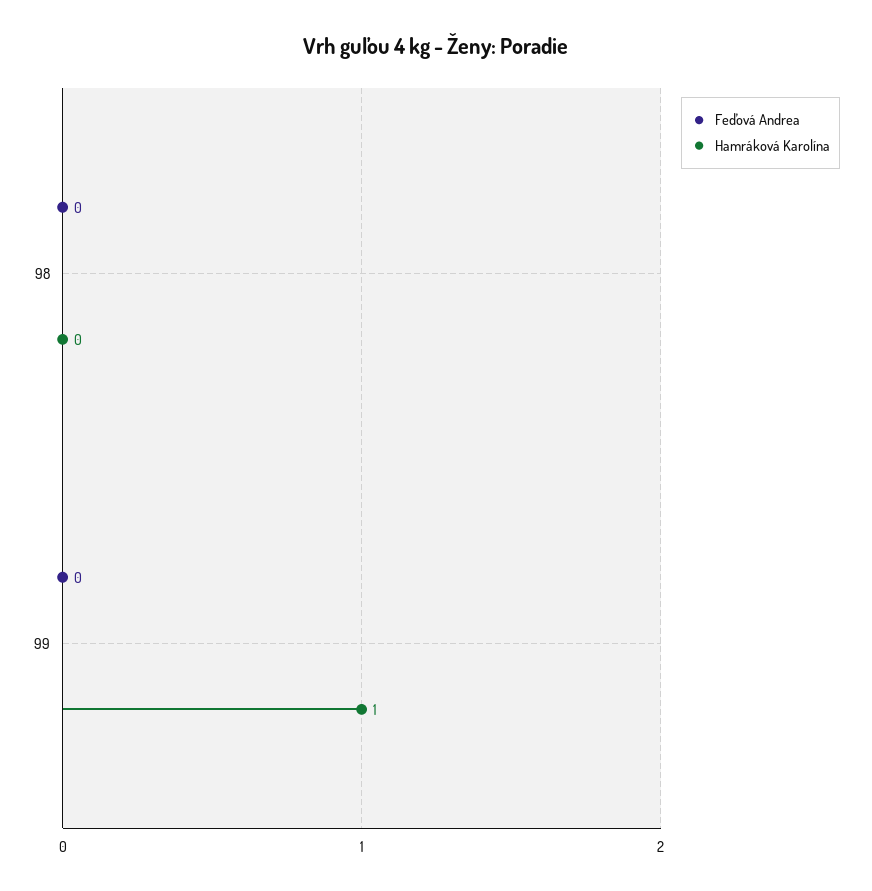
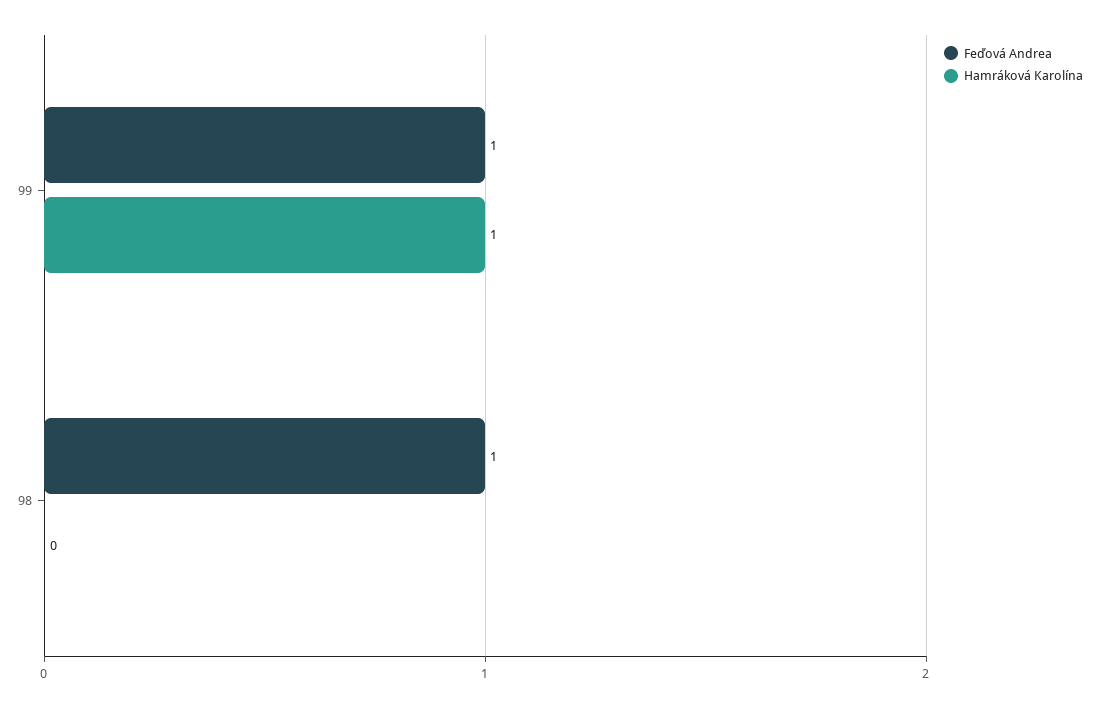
Feďová Andrea, 98: 0 -> 1
Feďová Andrea, 99: 0 -> 1

